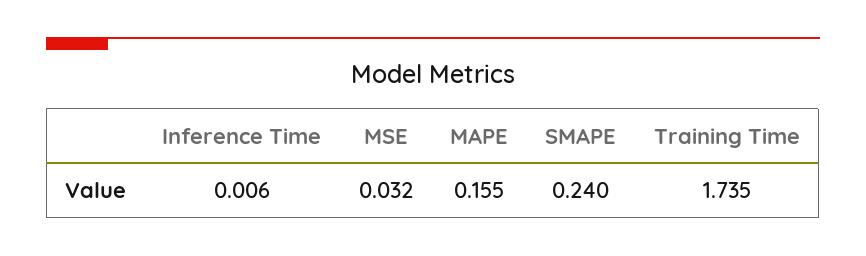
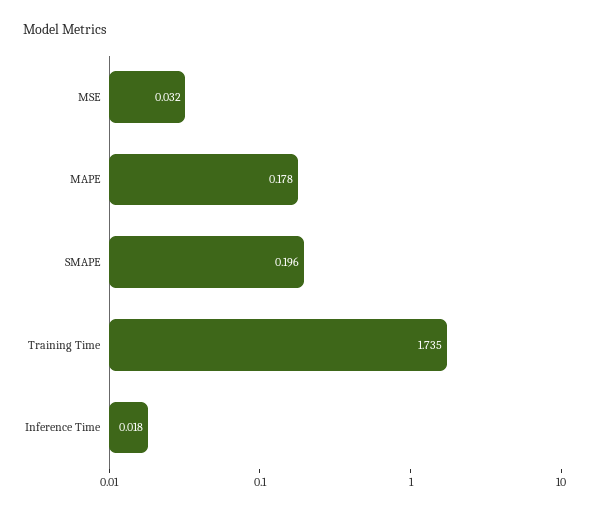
Inference Time: 0.006 -> 0.018
MAPE: 0.155 -> 0.178
SMAPE: 0.24 -> 0.196

